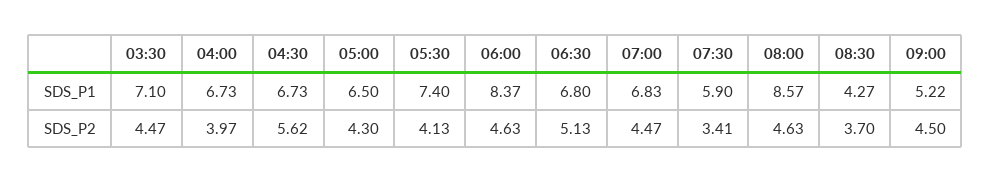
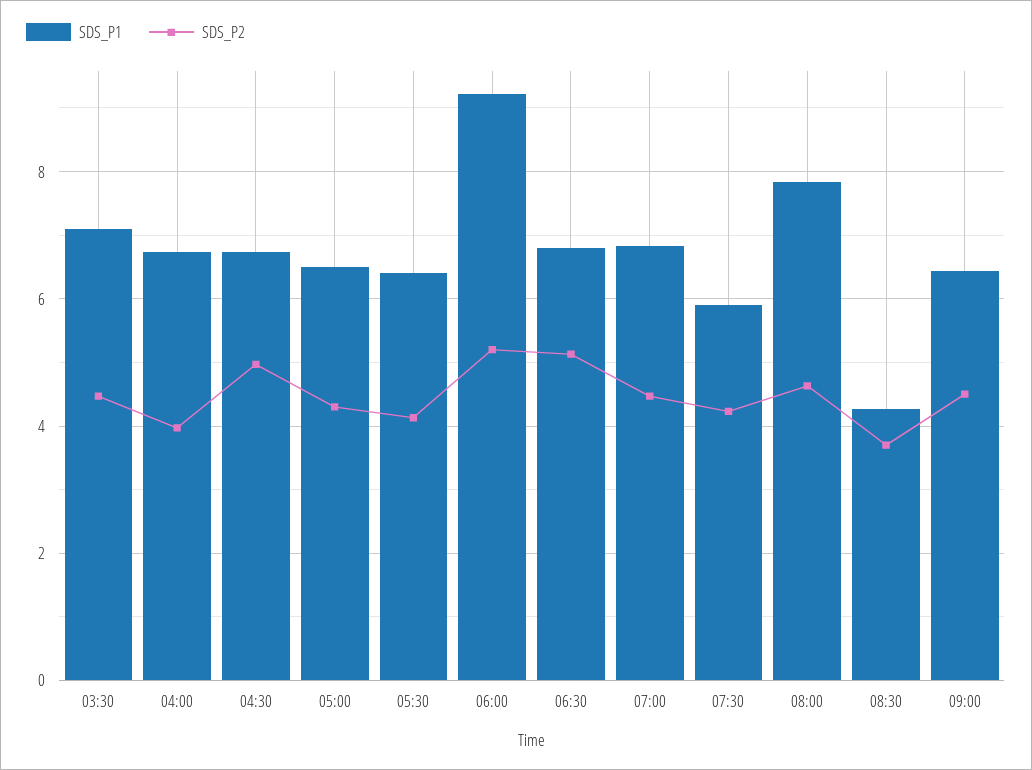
SDS_P1, 05:30: 7.4 -> 6.4
SDS_P1, 06:00: 8.37 -> 9.2
SDS_P1, 08:00: 8.57 -> 7.8
SDS_P1, 09:00: 5.22 -> 6.4
SDS_P2, 04:30: 5.62 -> 5
SDS_P2, 06:00: 4.63 -> 5.2
SDS_P2, 07:30: 3.41 -> 4.2

